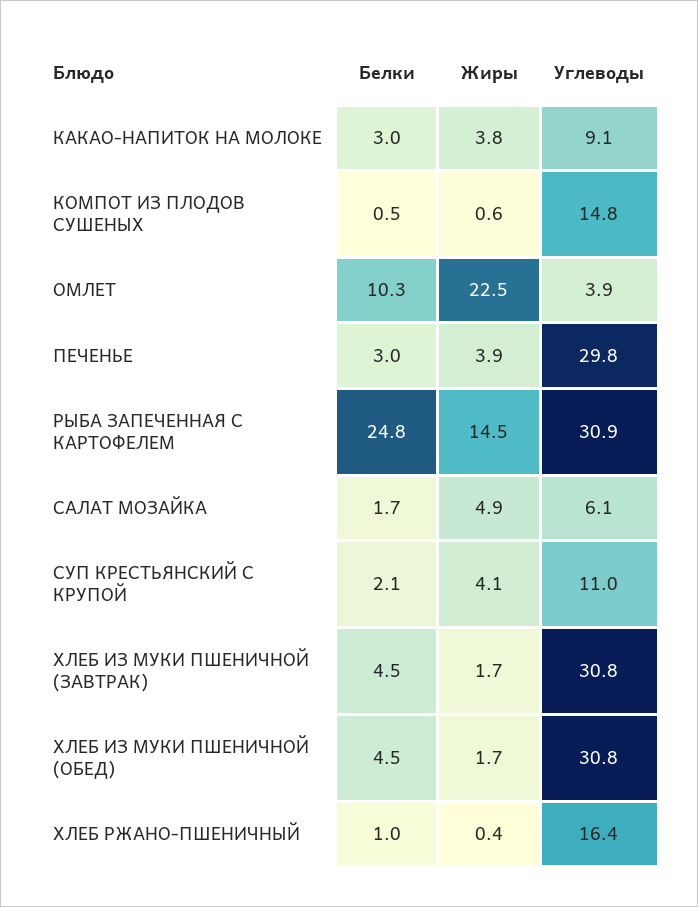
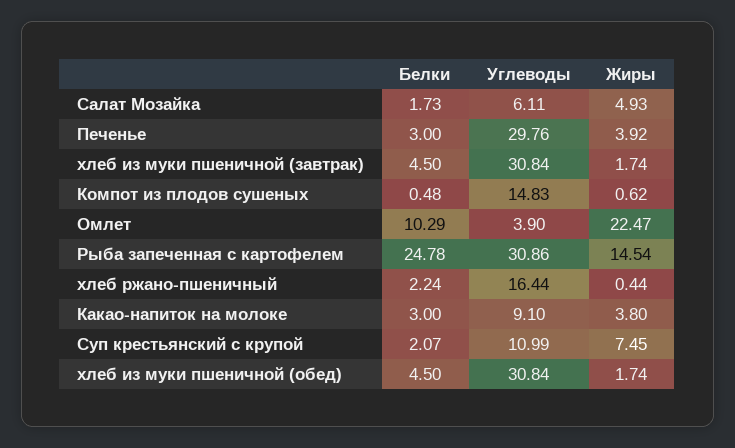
Жиры, СУП КРЕСТЬЯНСКИЙ С КРУПОЙ: 4.1 -> 7.45
Белки, ХЛЕБ РЖАНО-ПШЕНИЧНЫЙ: 1 -> 2.24

